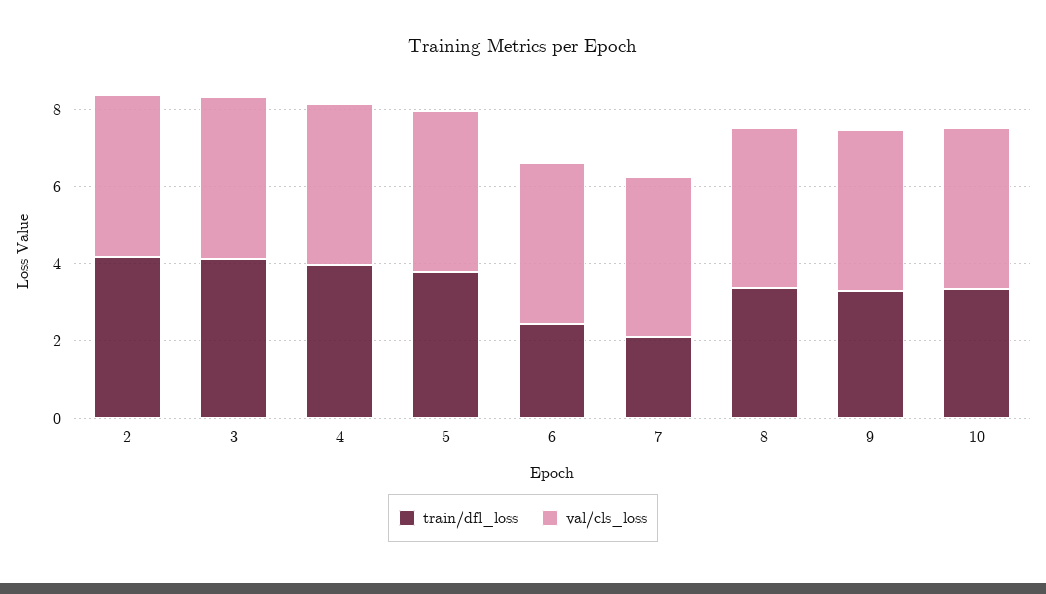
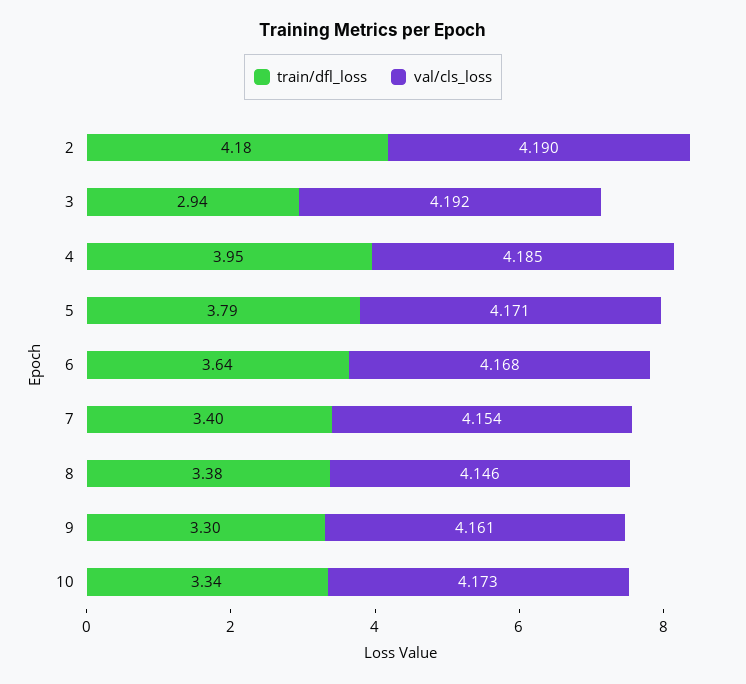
train/dfl_loss, 3: 4 -> 2.94
train/dfl_loss, 6: 2.5 -> 3.64
train/dfl_loss, 7: 2 -> 3.4

